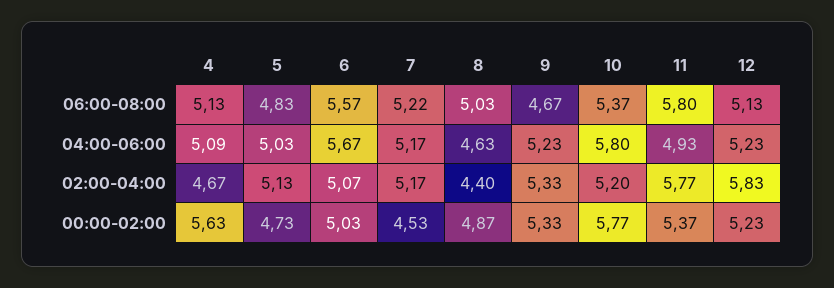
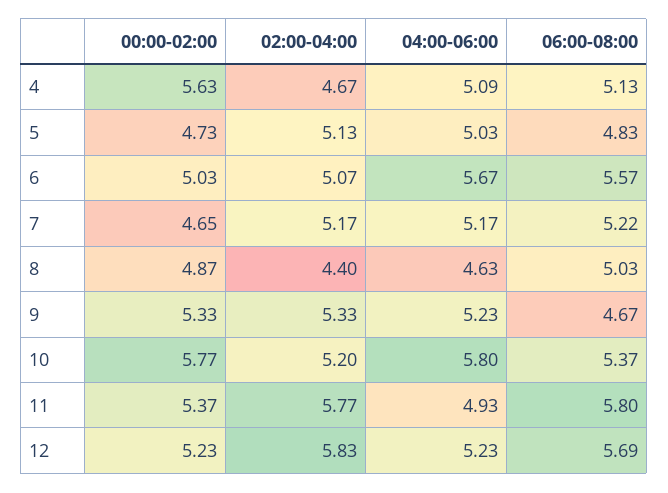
12, 06:00-08:00: 5.13 -> 5.69
7, 00:00-02:00: 4.53 -> 4.65

